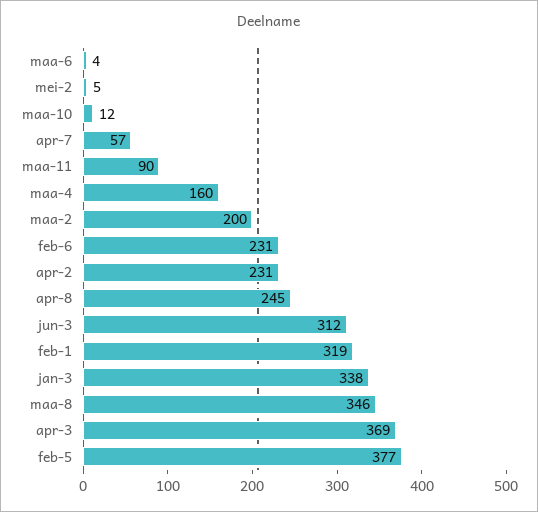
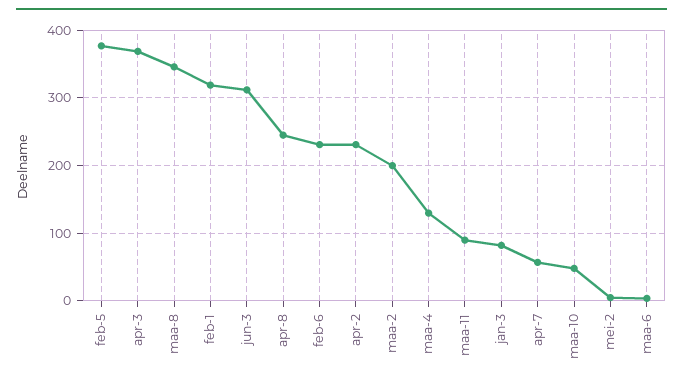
maa-10: 12 -> 50
maa-4: 160 -> 130
jan-3: 338 -> 80

